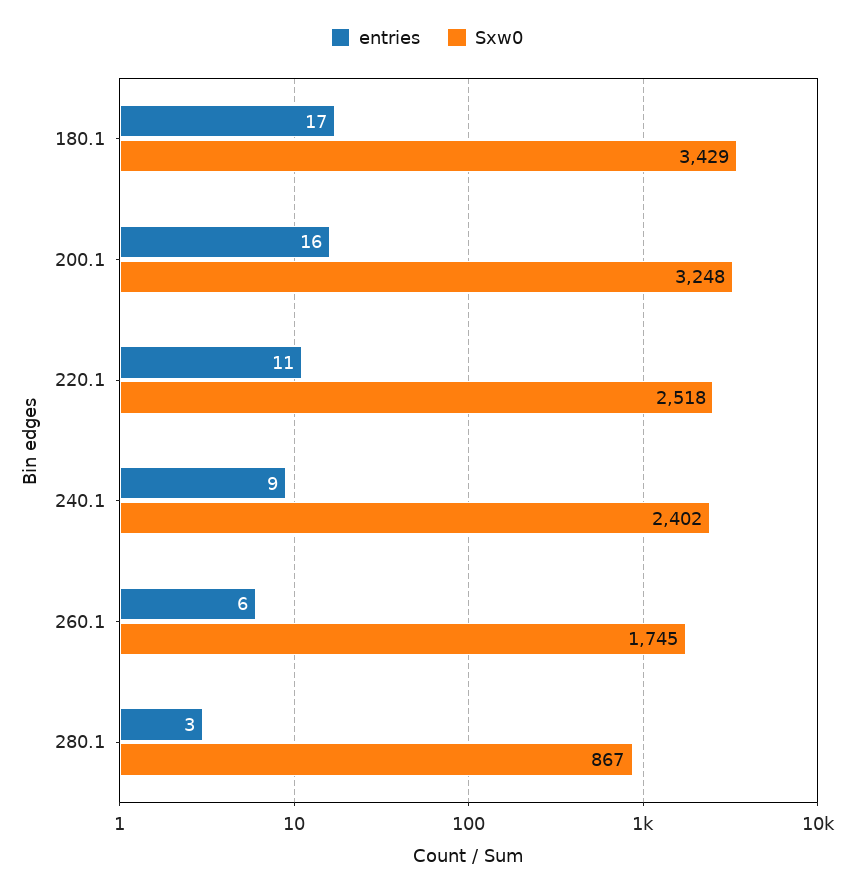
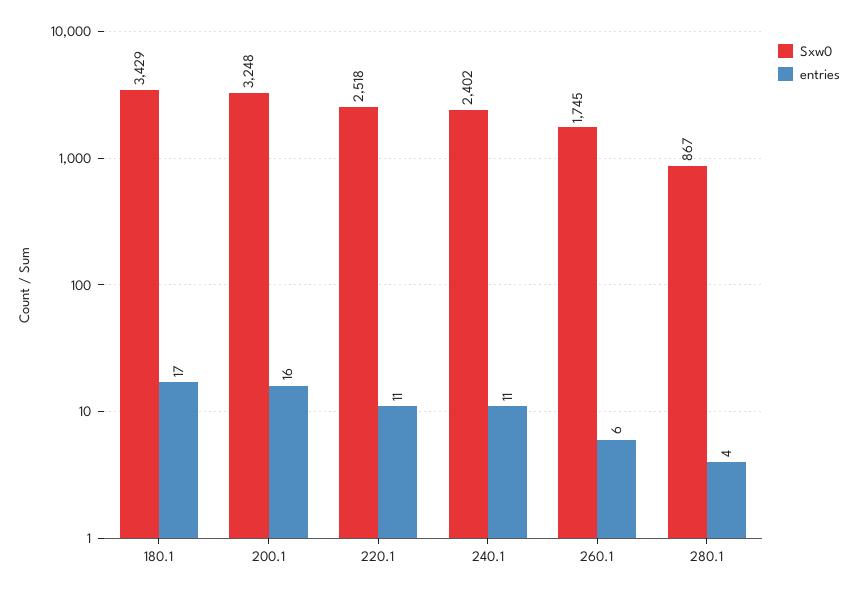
entries, 240.1: 9 -> 11
entries, 280.1: 3 -> 4

